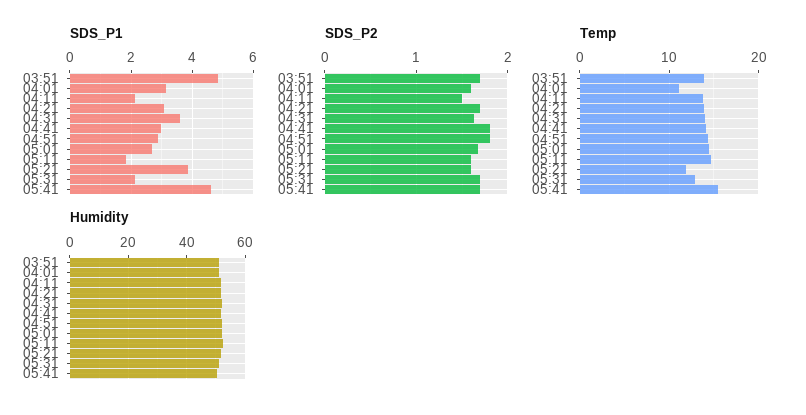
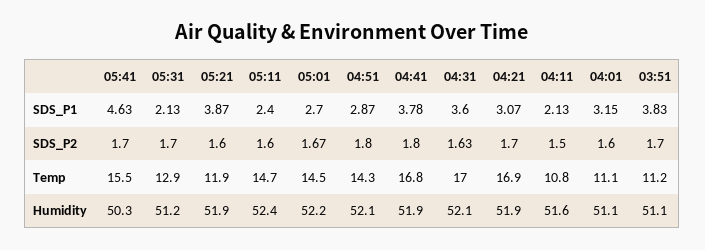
SDS_P1, 03:51: 4.8 -> 3.83
SDS_P1, 04:41: 3 -> 3.78
SDS_P1, 05:11: 1.8 -> 2.4
Temp, 03:51: 14 -> 11.2
Temp, 04:11: 14 -> 10.8
Temp, 04:21: 14 -> 16.9
Temp, 04:31: 14 -> 17
Temp, 04:41: 14 -> 16.8

